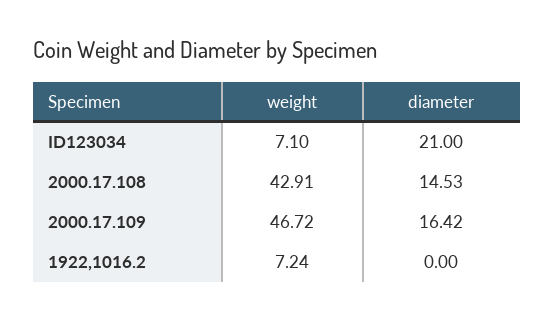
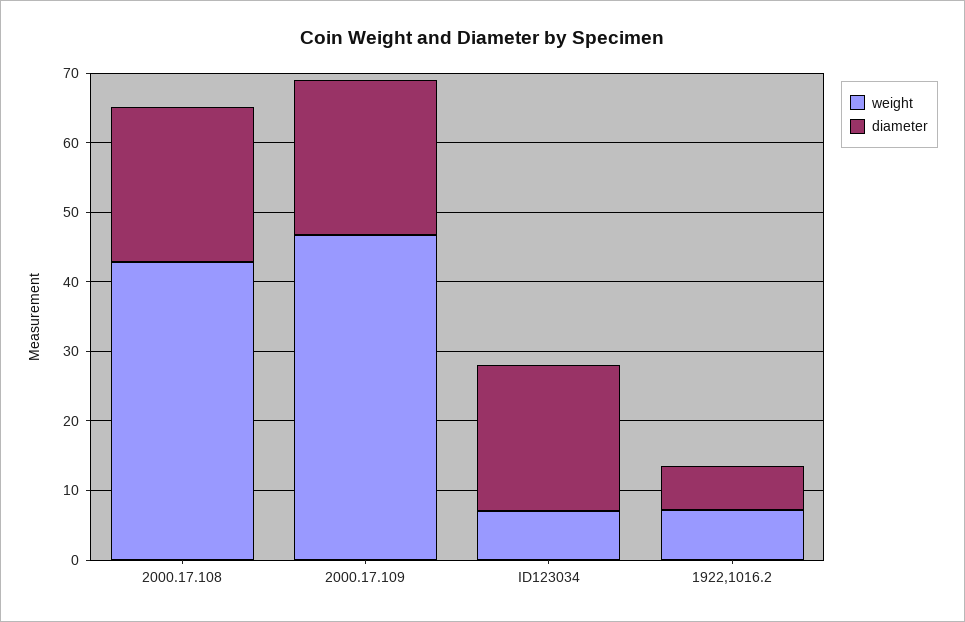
diameter, 2000.17.108: 14.53 -> 22
diameter, 2000.17.109: 16.42 -> 22
diameter, 1922,1016.2: 0 -> 6

